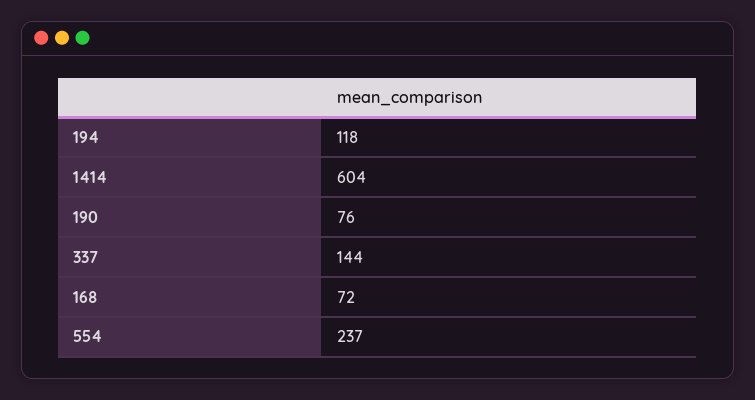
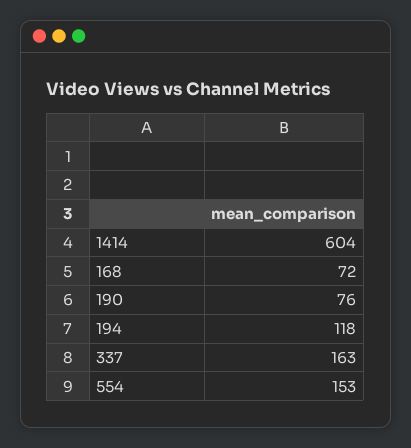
337: 144 -> 163
554: 237 -> 153

